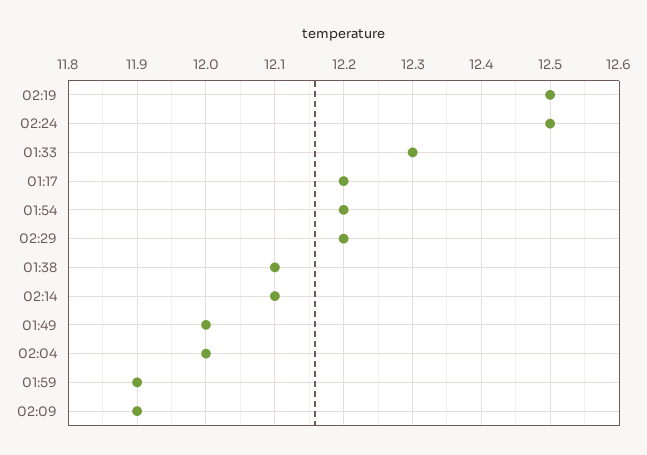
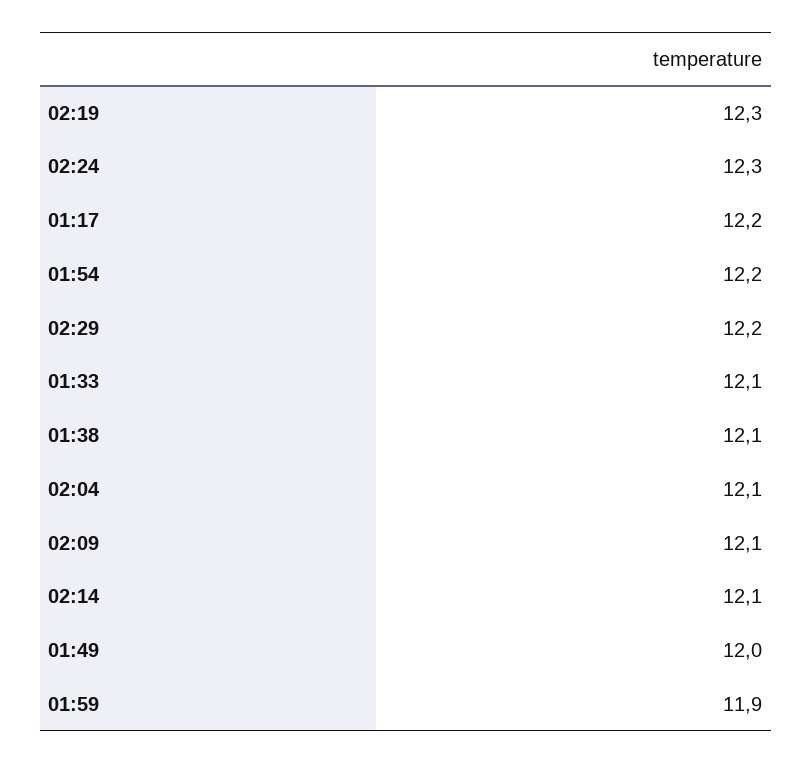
02:19: 12.5 -> 12.3
02:24: 12.5 -> 12.3
01:33: 12.3 -> 12.1
02:04: 12 -> 12.1
02:09: 11.9 -> 12.1

